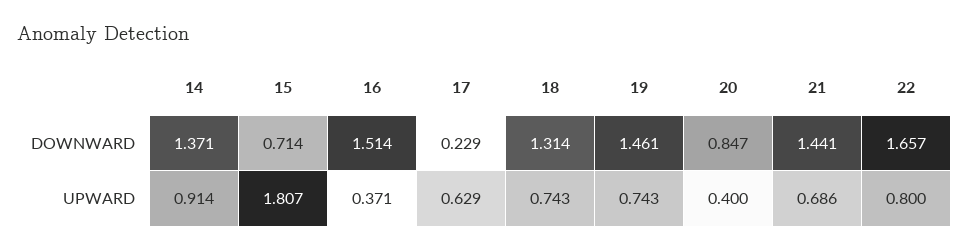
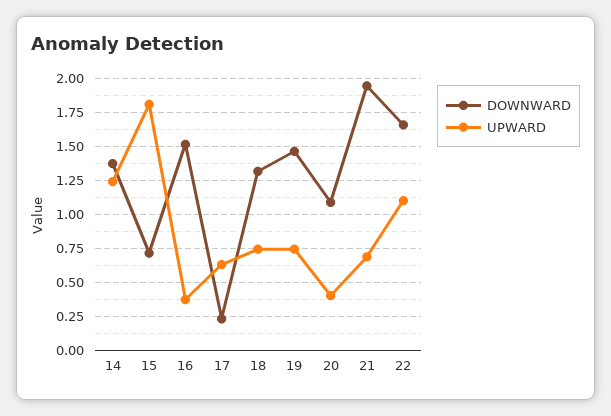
DOWNWARD, 20: 0.847 -> 1.1
DOWNWARD, 21: 1.441 -> 1.95
UPWARD, 14: 0.914 -> 1.25
UPWARD, 22: 0.8 -> 1.1

